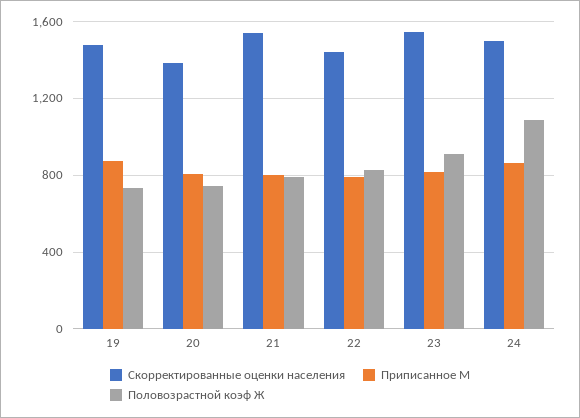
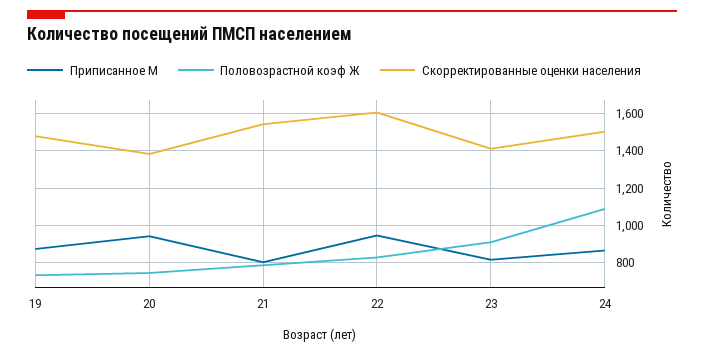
Приписанное М, 20: 800 -> 950
Скорректированные оценки населения, 22: 1450 -> 1600
Приписанное М, 22: 800 -> 950
Скорректированные оценки населения, 23: 1550 -> 1400

